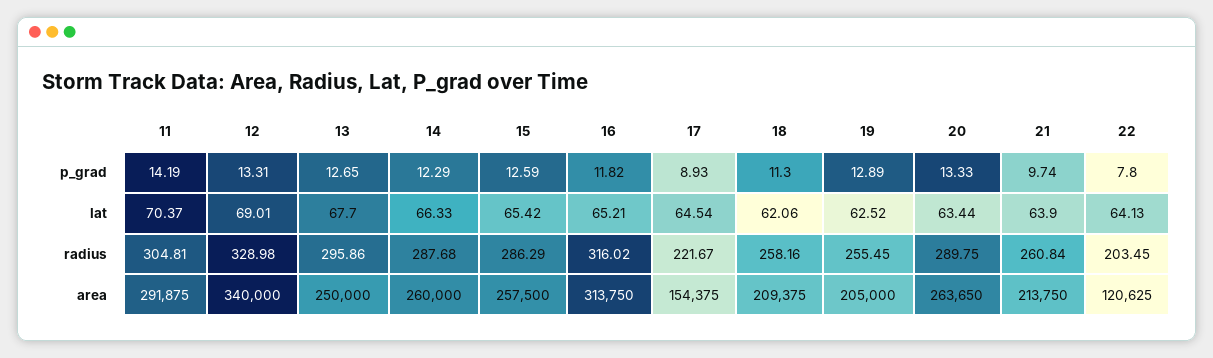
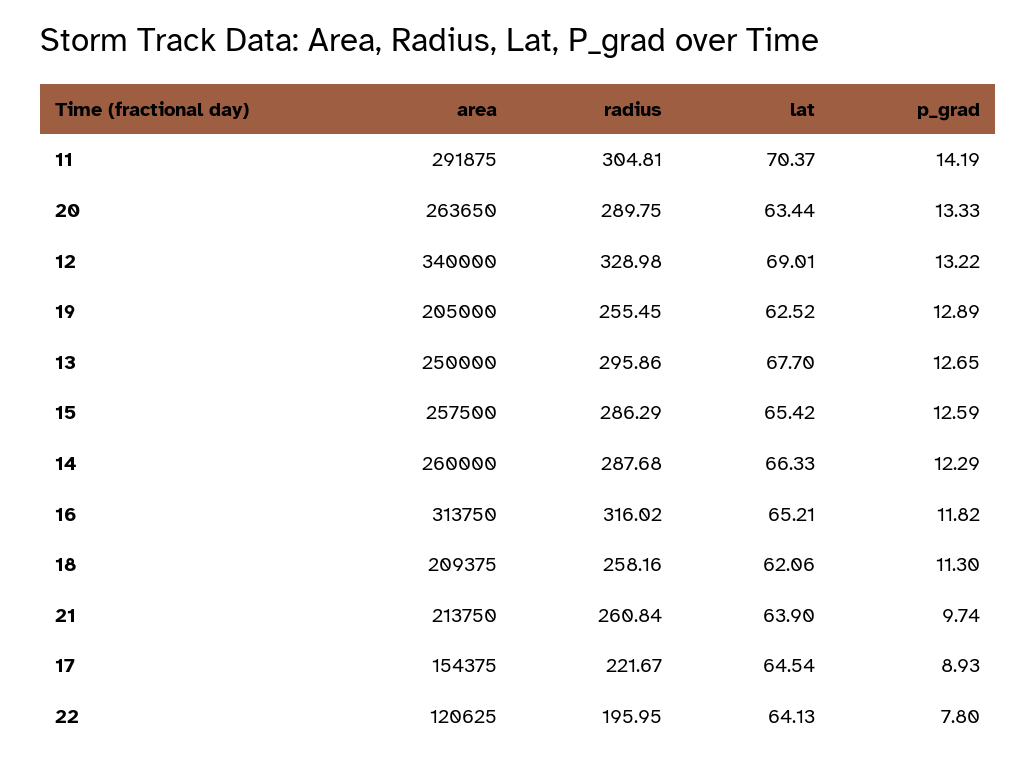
12, p_grad: 13.31 -> 13.22
22, radius: 203.45 -> 195.95

